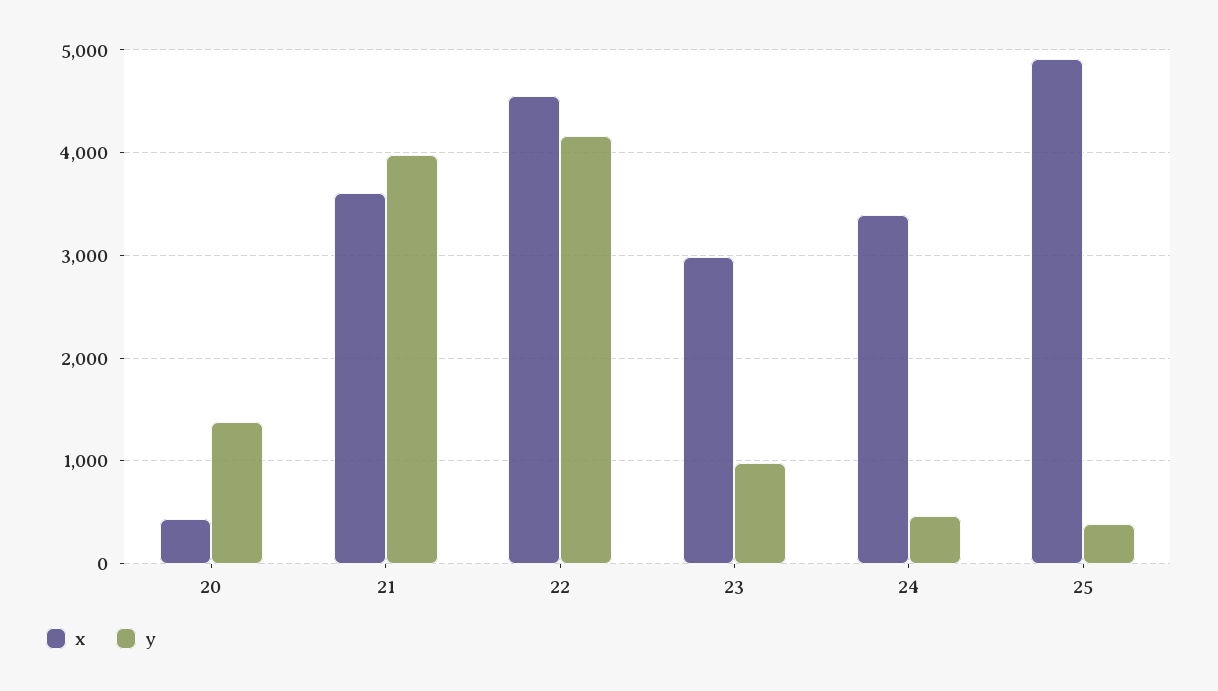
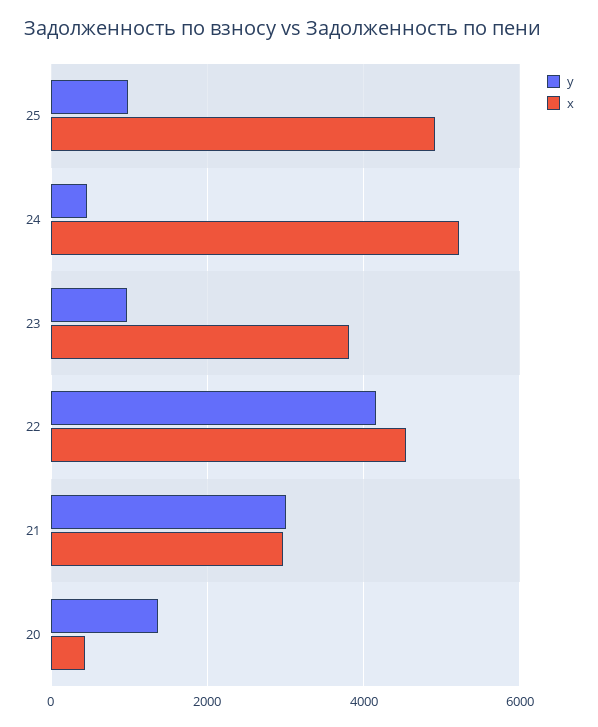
x, 21: 3600 -> 3000
y, 21: 4000 -> 3000
x, 23: 3000 -> 3800
x, 24: 3400 -> 5200
y, 25: 400 -> 1000

